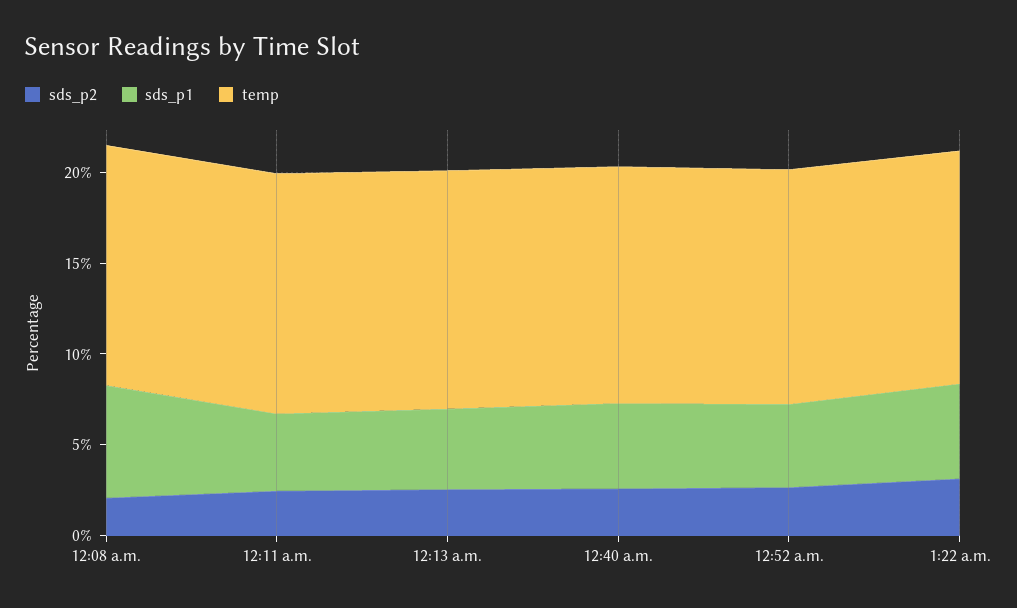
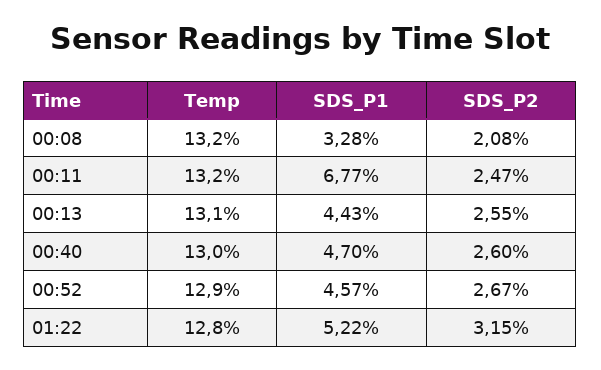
sds_p1, 12:08 a.m.: 6 -> 3.28
sds_p1, 12:11 a.m.: 4 -> 6.77

